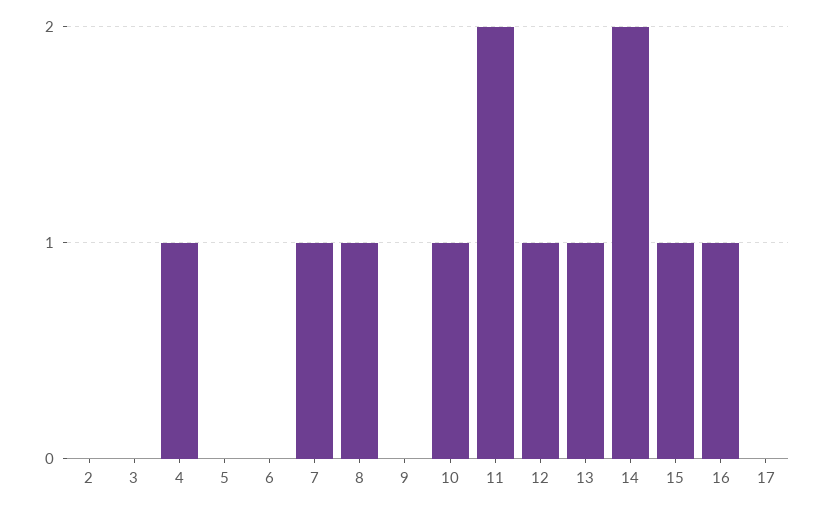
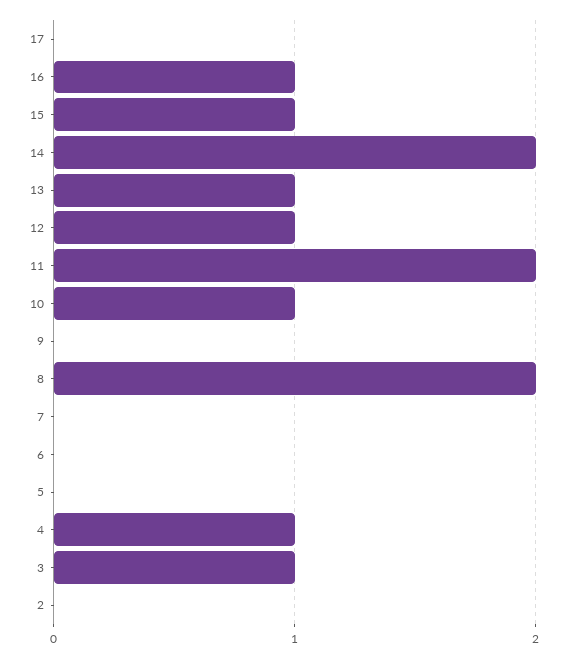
3: 0 -> 1
7: 1 -> 0
8: 1 -> 2

